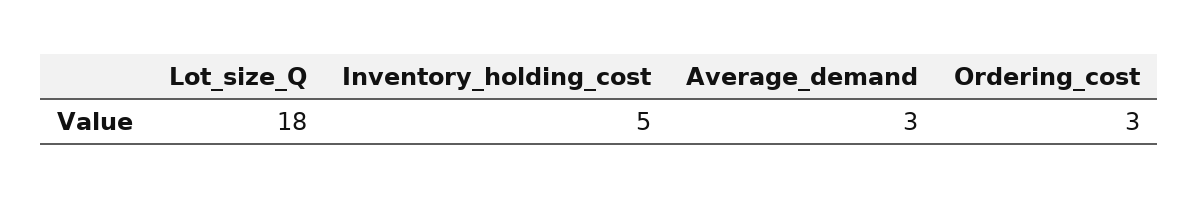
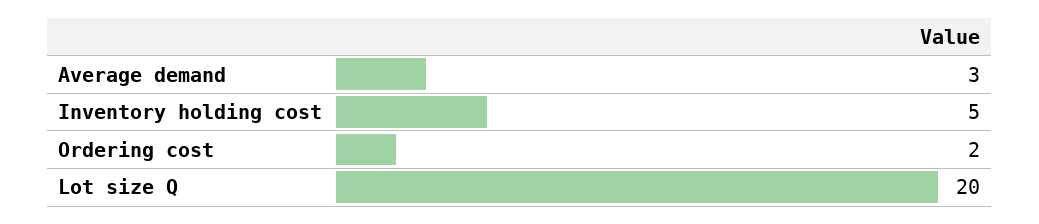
Lot_size_Q: 18 -> 20
Ordering_cost: 3 -> 2

